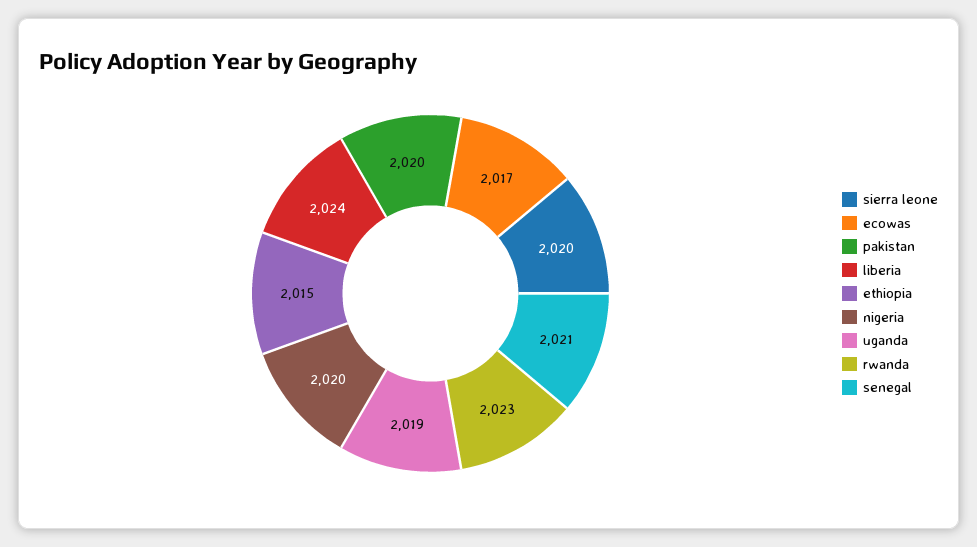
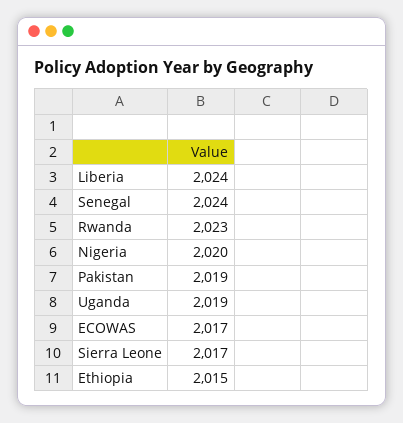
sierra leone: 2020 -> 2017
pakistan: 2020 -> 2019
senegal: 2021 -> 2024

